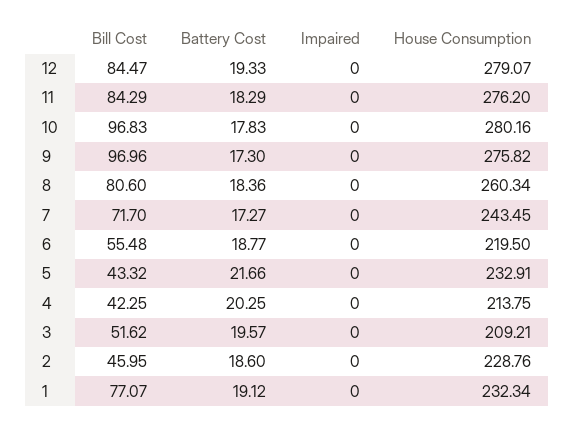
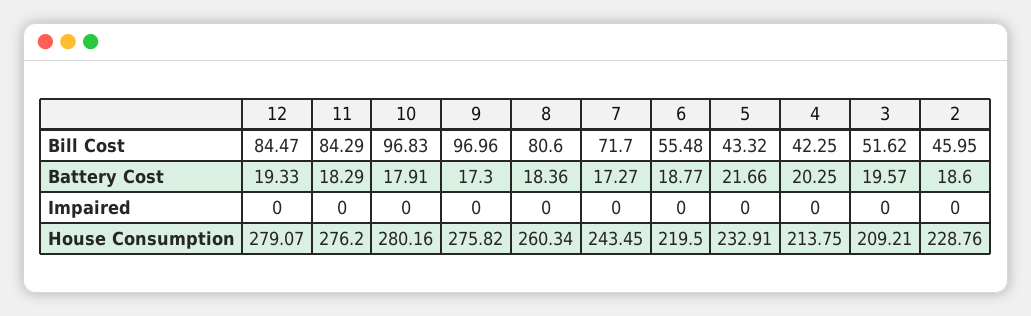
Battery Cost, 10: 17.83 -> 17.91
Bill Cost, 1: 77.07 -> none
Battery Cost, 1: 19.12 -> none
Impaired, 1: 0 -> none
House Consumption, 1: 232.34 -> none

